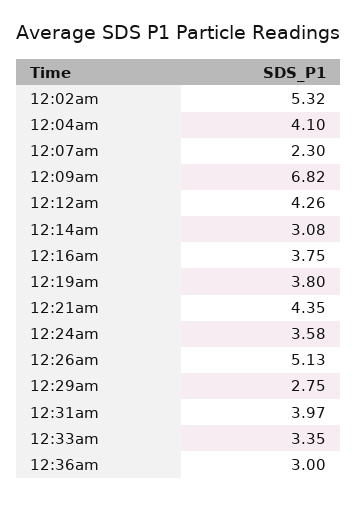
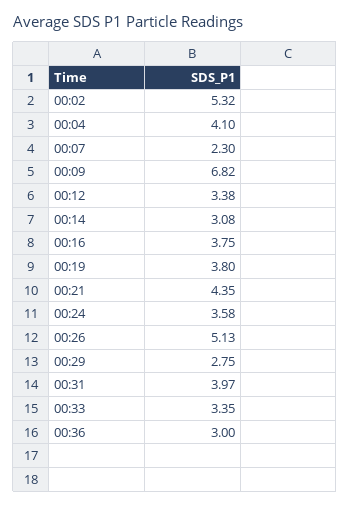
12:12am: 4.26 -> 3.38

